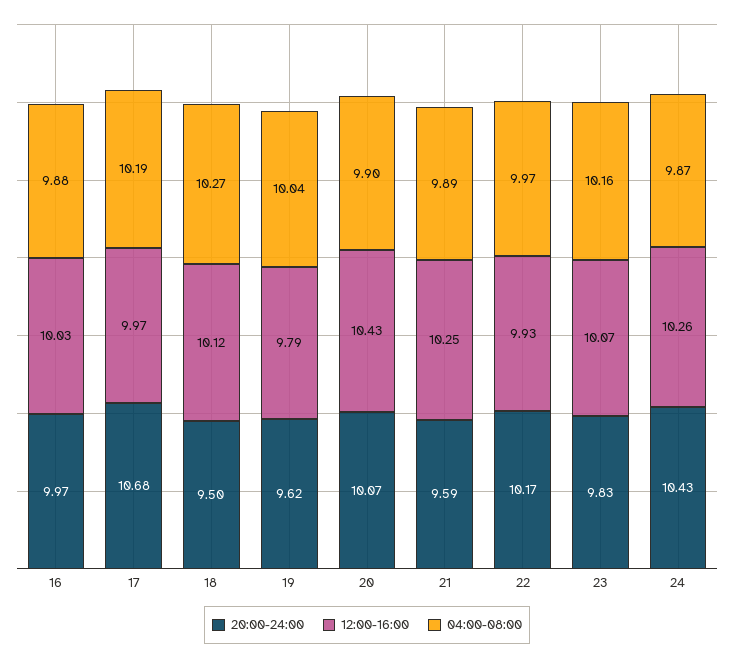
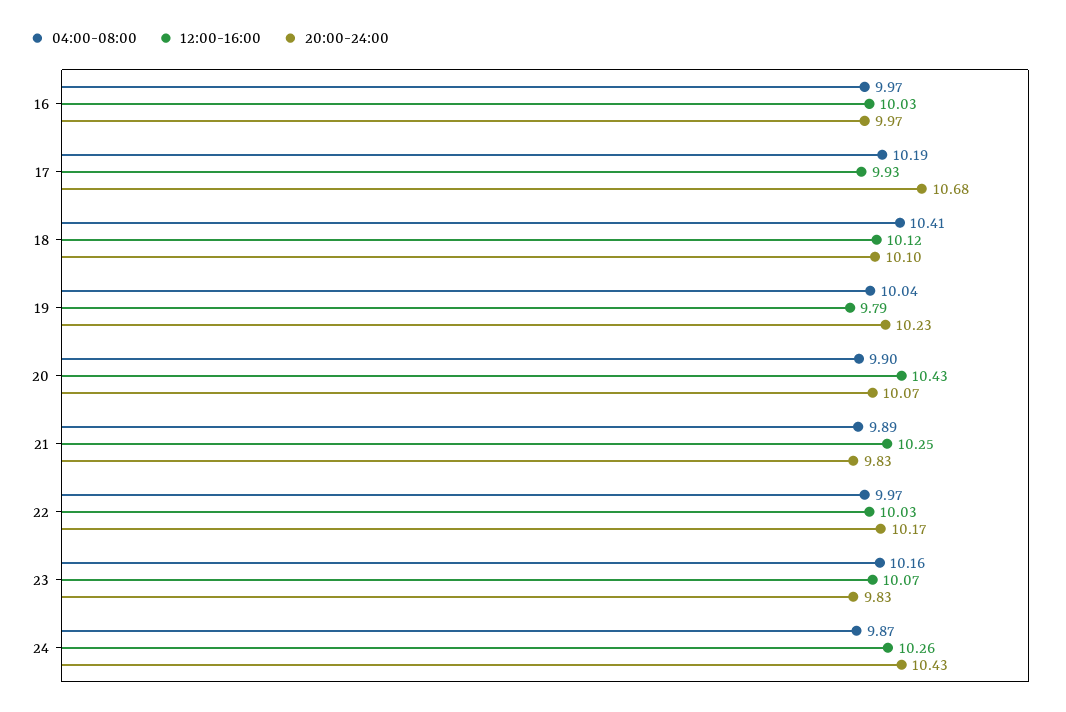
04:00-08:00, 16: 9.88 -> 9.97
12:00-16:00, 17: 9.97 -> 9.93
20:00-24:00, 18: 9.5 -> 10.1
04:00-08:00, 18: 10.27 -> 10.41
20:00-24:00, 19: 9.62 -> 10.23
20:00-24:00, 21: 9.59 -> 9.83
12:00-16:00, 22: 9.93 -> 10.03

